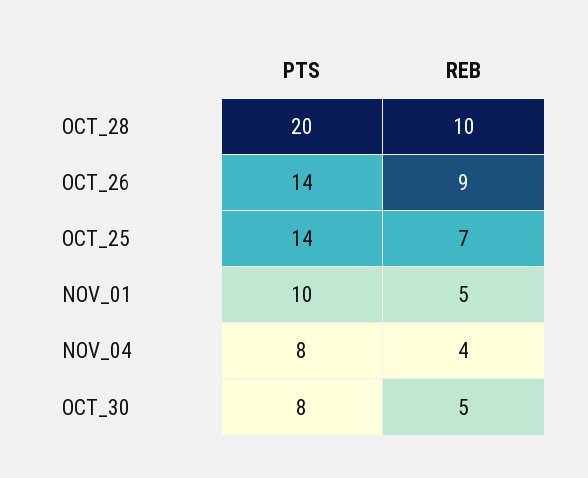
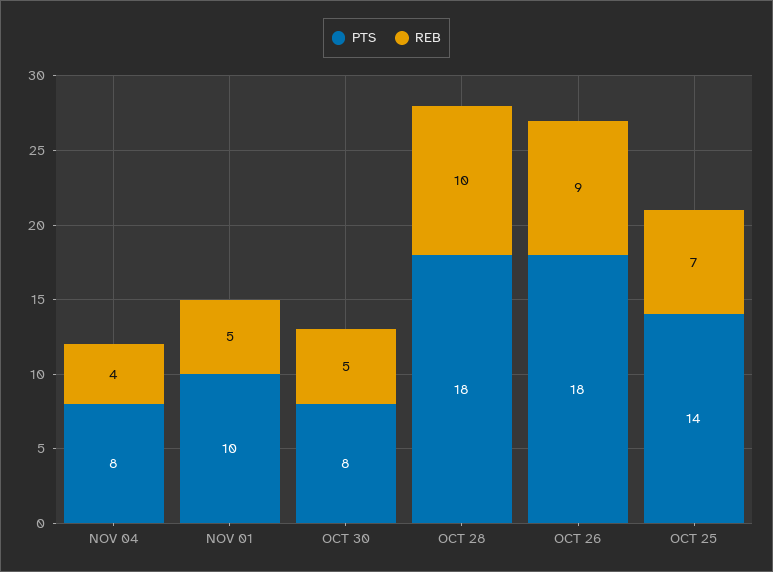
PTS, OCT_28: 20 -> 18
PTS, OCT_26: 14 -> 18

